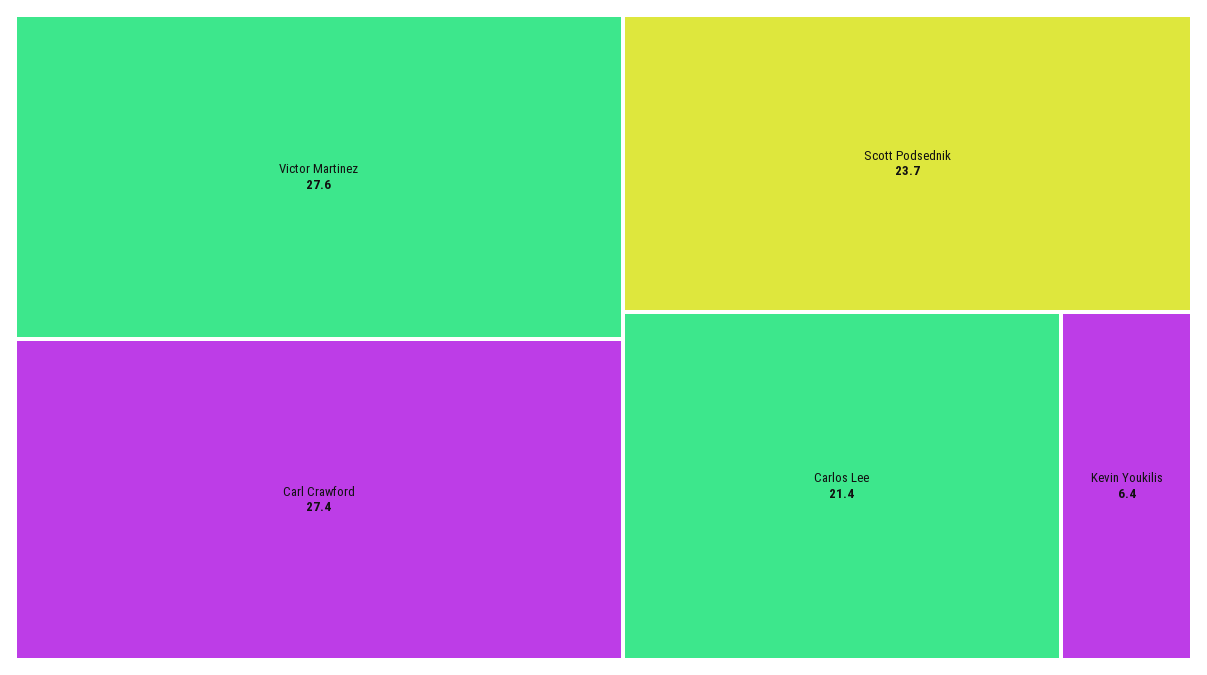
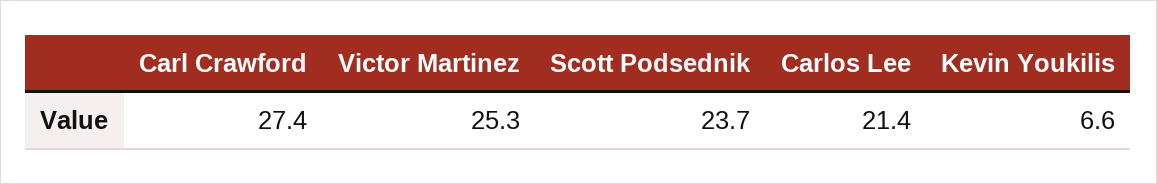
Victor Martinez: 27.6 -> 25.3
Kevin Youkilis: 6.4 -> 6.6

